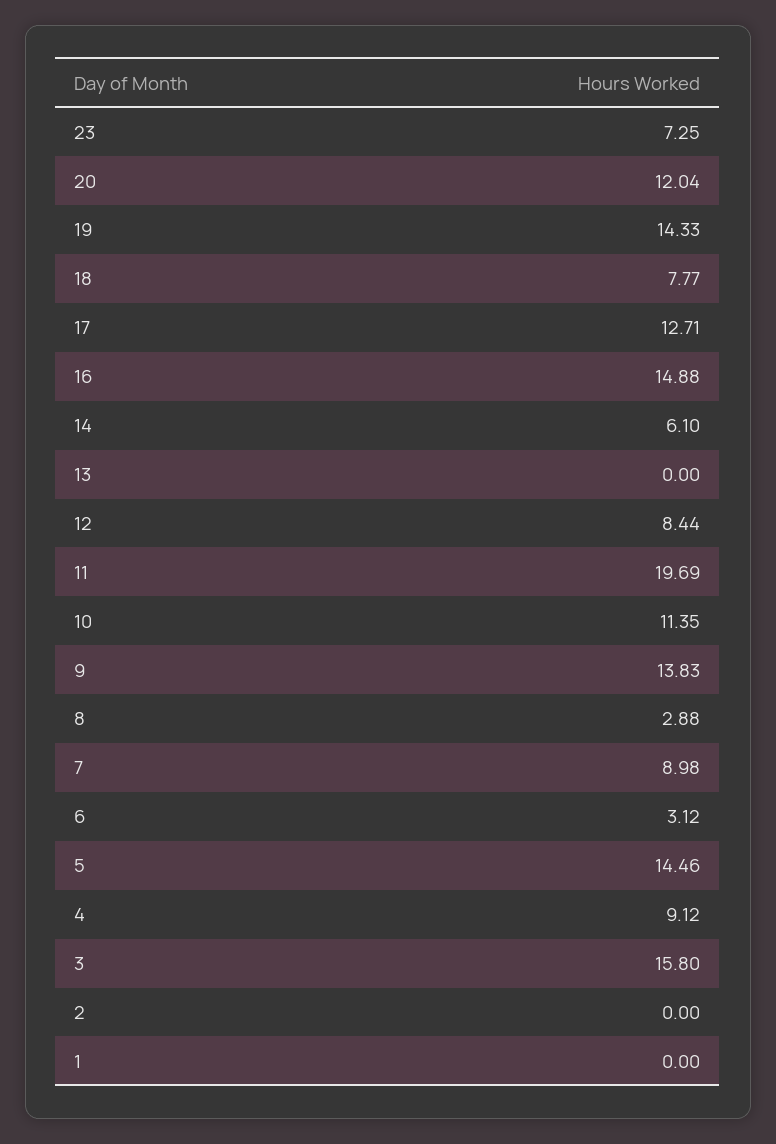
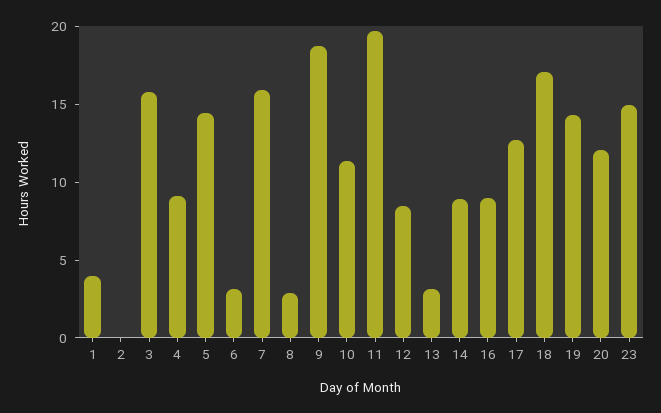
23: 7.25 -> 15
18: 7.77 -> 17
16: 14.88 -> 9
14: 6.1 -> 9
13: 0 -> 3
9: 13.83 -> 19
7: 8.98 -> 16
1: 0 -> 4

